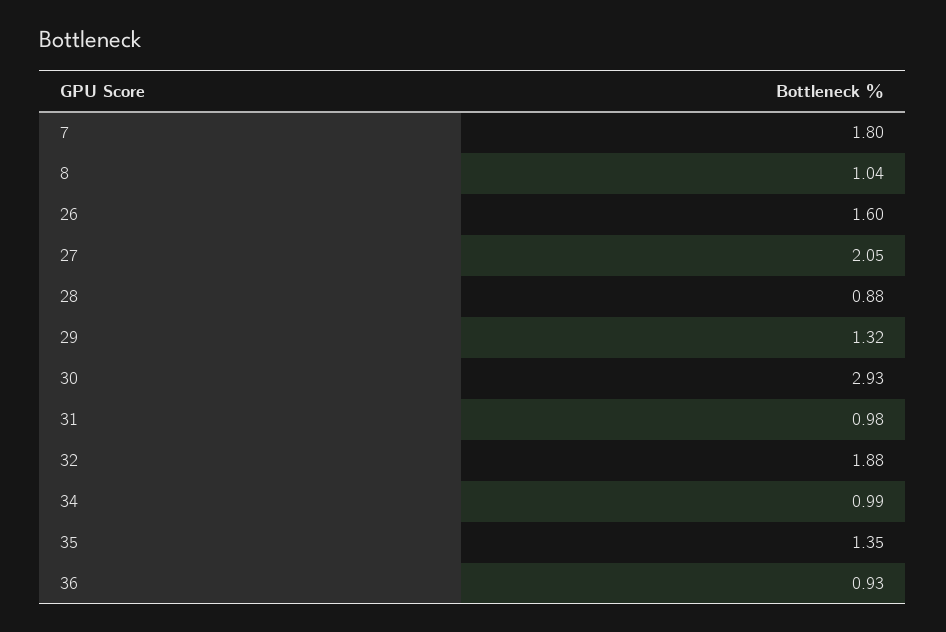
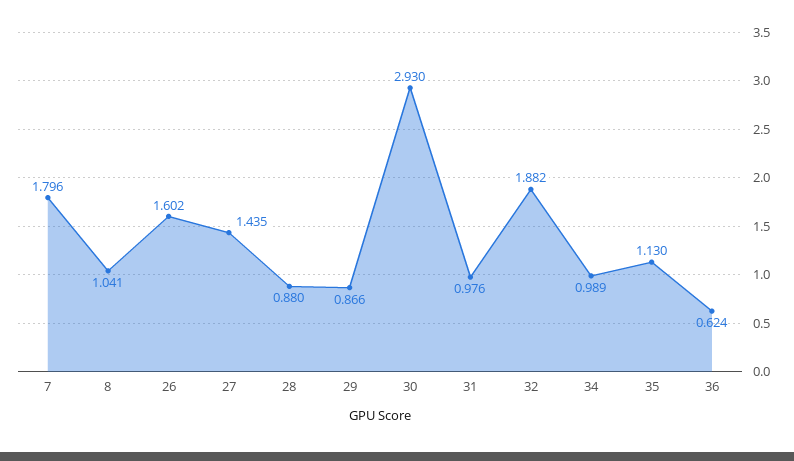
27: 2.05 -> 1.435
29: 1.32 -> 0.866
35: 1.35 -> 1.13
36: 0.93 -> 0.624

